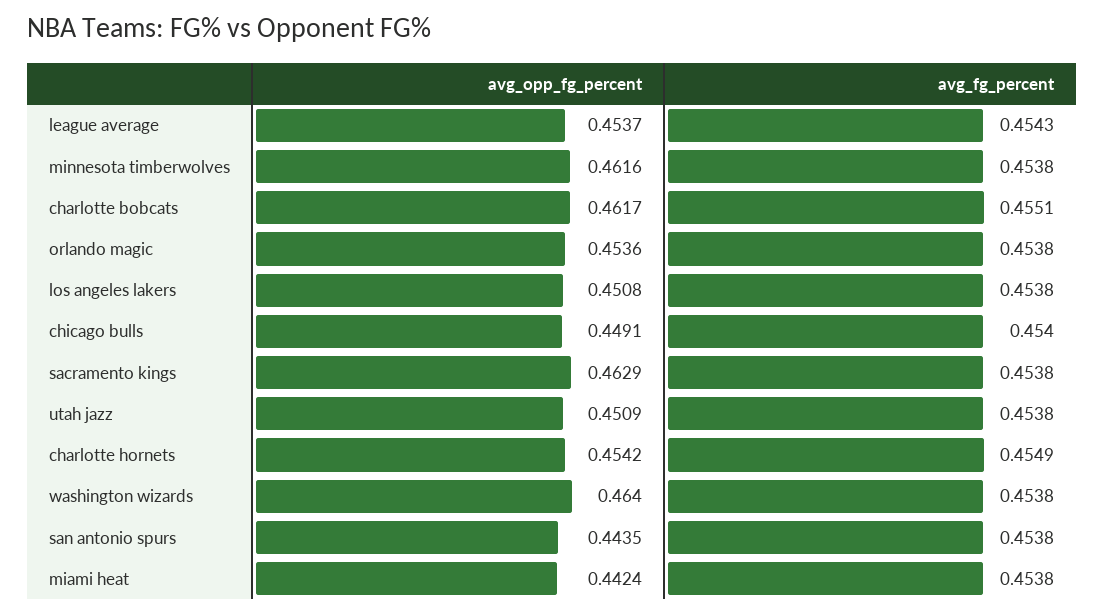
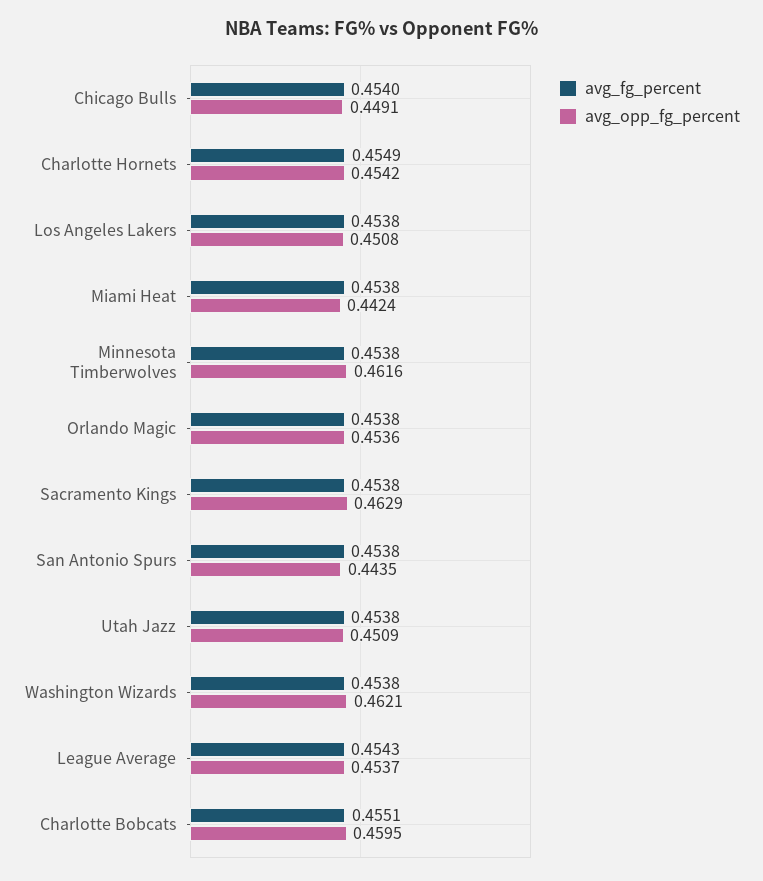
avg_opp_fg_percent, charlotte bobcats: 0.4617 -> 0.4595
avg_opp_fg_percent, washington wizards: 0.464 -> 0.4621

